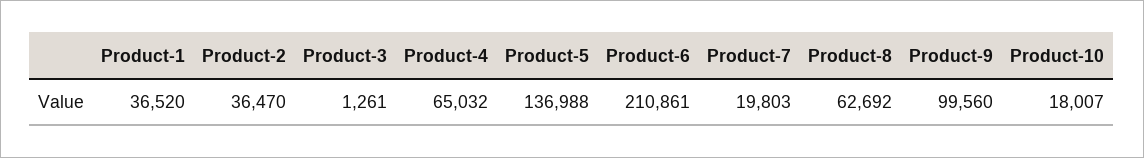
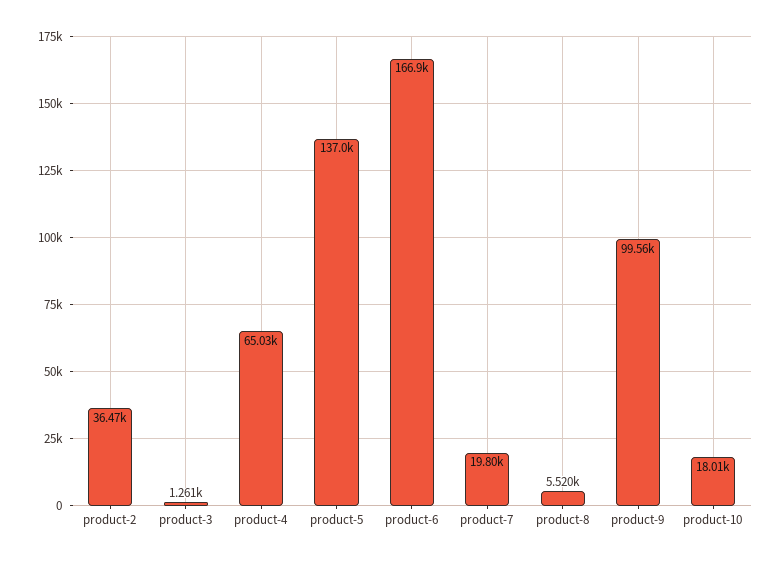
Product-1: 36520 -> none
Product-6: 210861 -> 166900
Product-8: 62692 -> 5520

